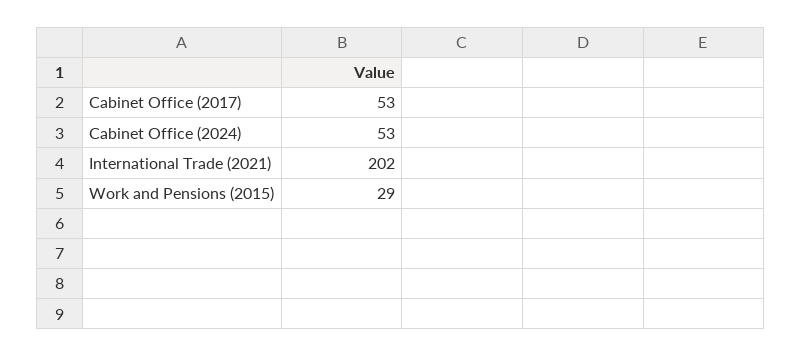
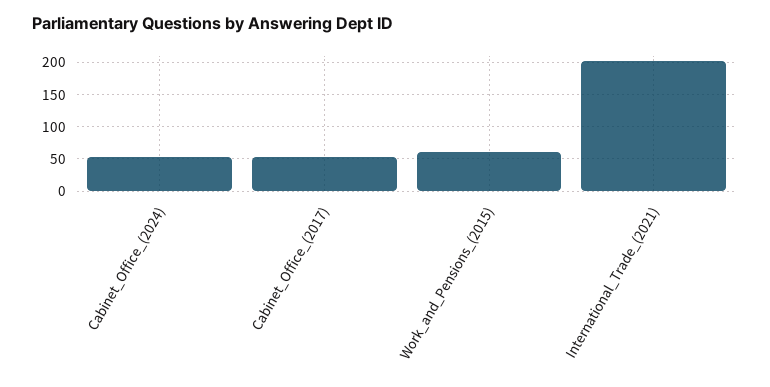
Work and Pensions (2015): 29 -> 60

